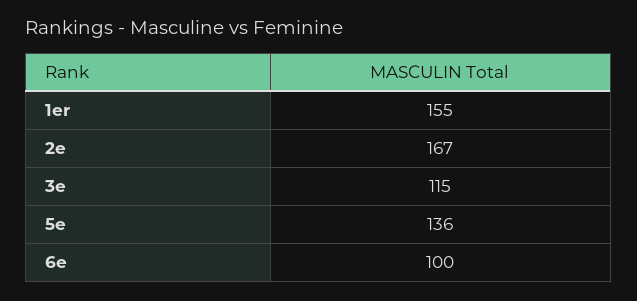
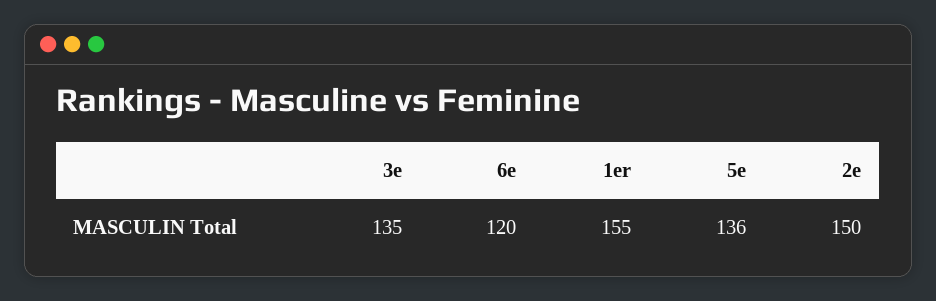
2e: 167 -> 150
3e: 115 -> 135
6e: 100 -> 120

